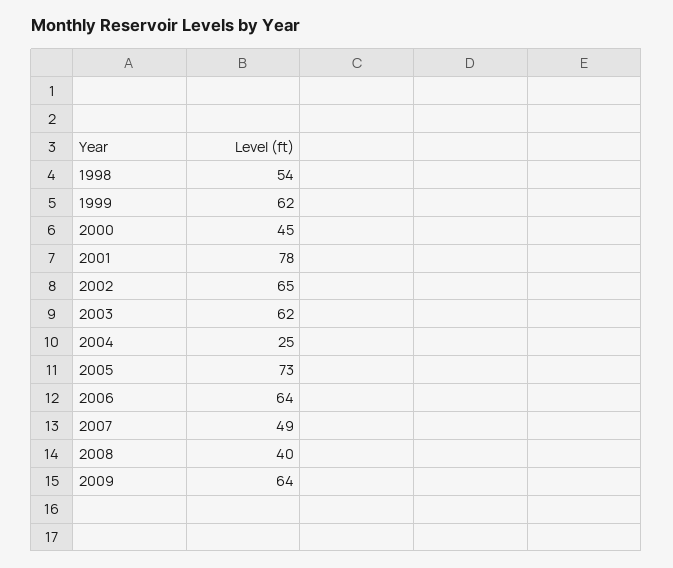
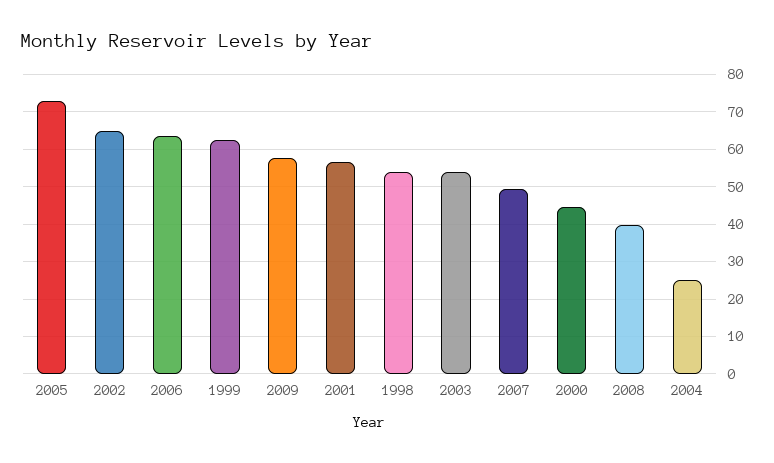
2001: 78 -> 56
2003: 62 -> 54
2009: 64 -> 58

